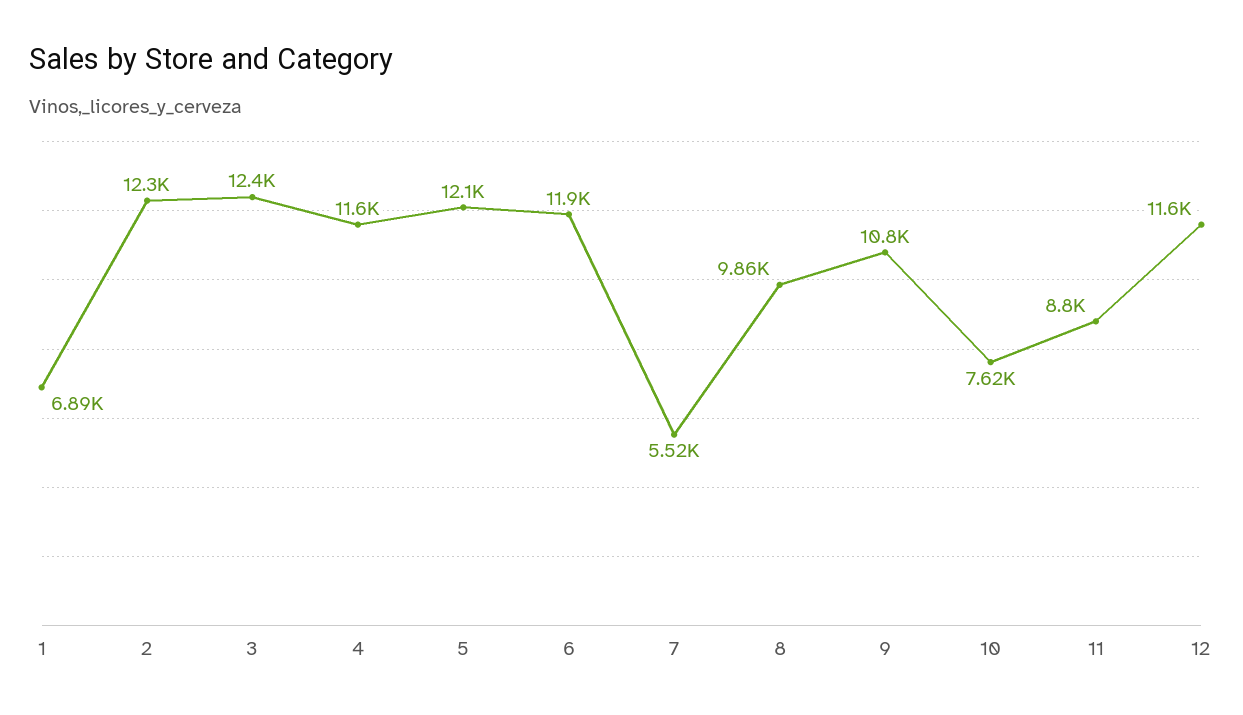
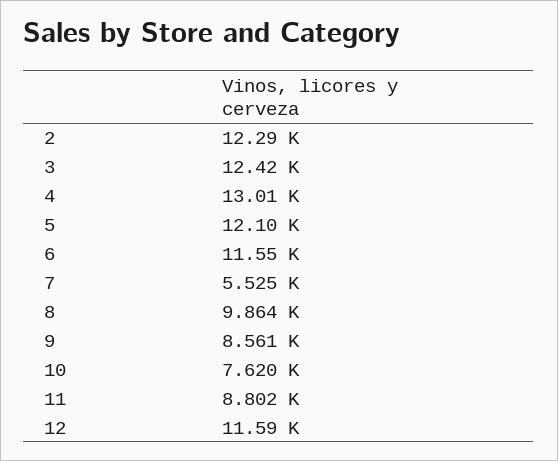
1: 6890 -> none
4: 11600 -> 13010
6: 11900 -> 11550
9: 10800 -> 8561

